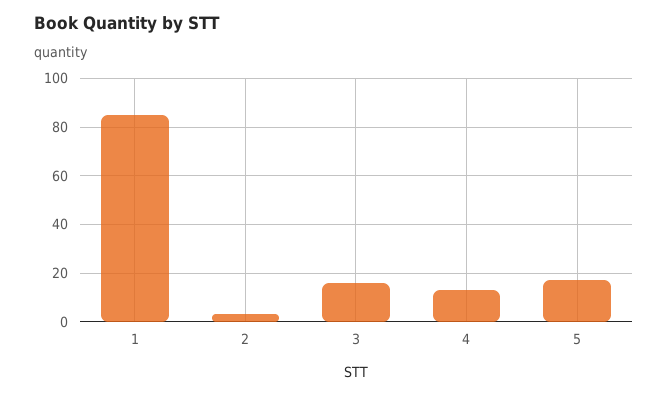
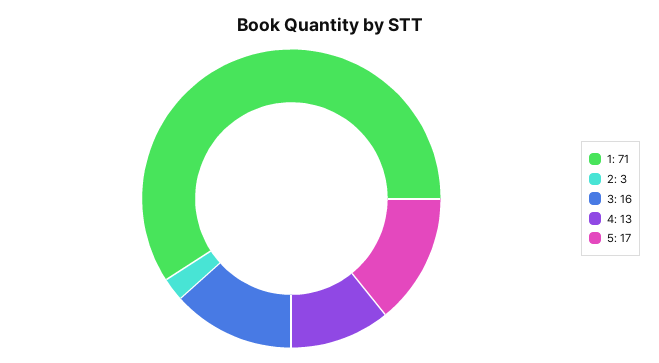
1: 85 -> 71

